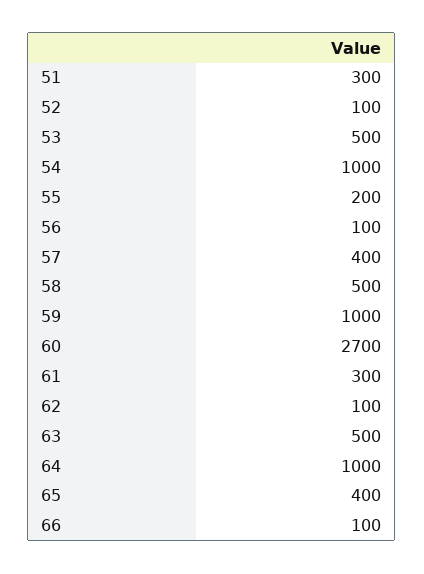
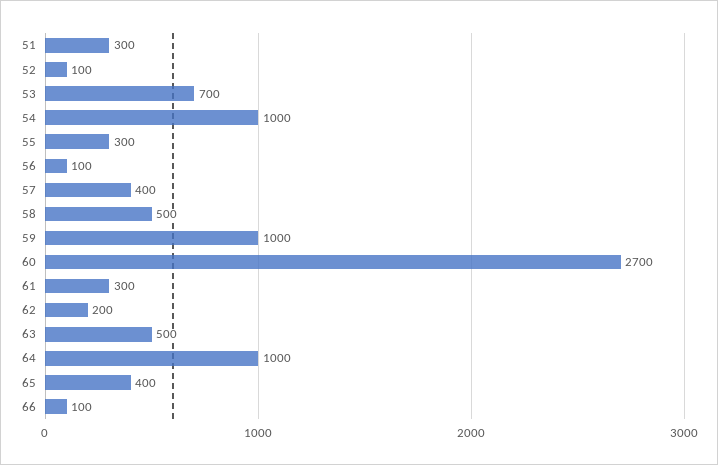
53: 500 -> 700
55: 200 -> 300
62: 100 -> 200

